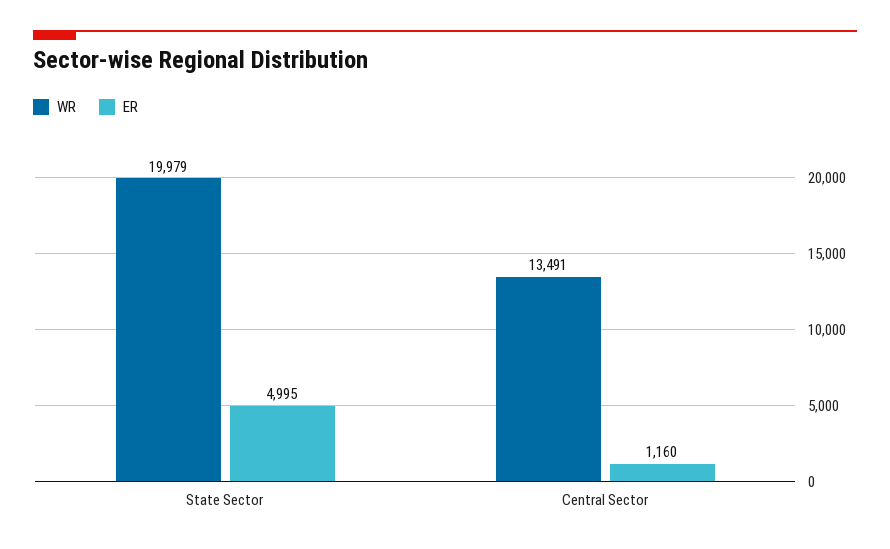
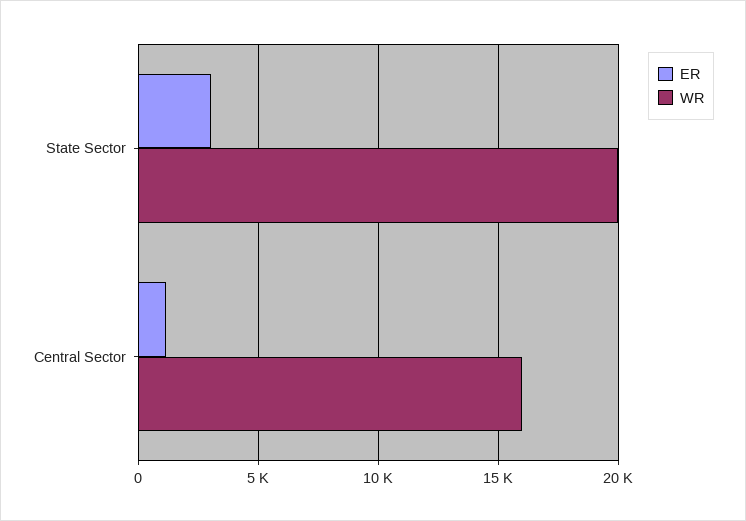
ER, State Sector: 4995 -> 3000
WR, Central Sector: 13491 -> 16000

